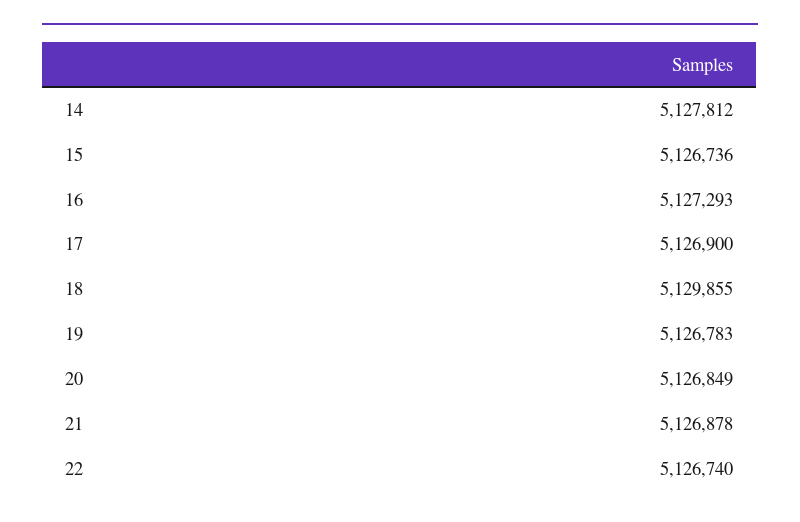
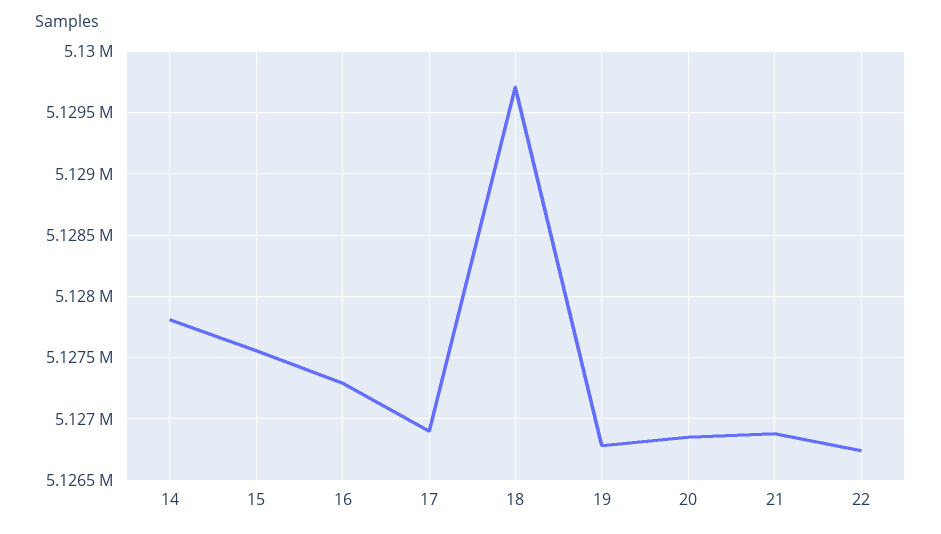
15: 5126736 -> 5127550
18: 5129855 -> 5129700

